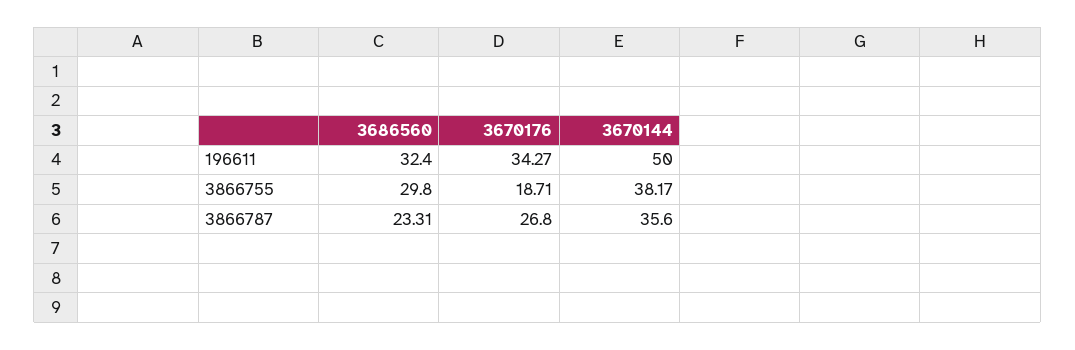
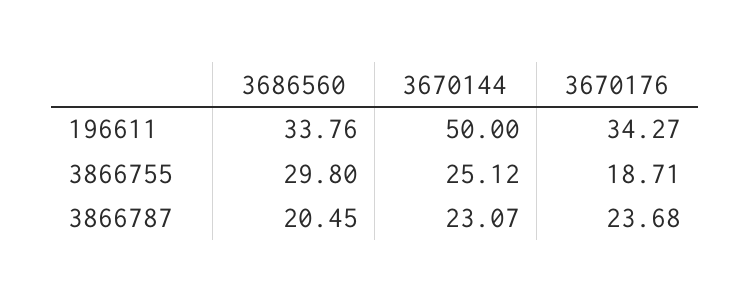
3686560, 196611: 32.4 -> 33.76
3670144, 3866755: 38.17 -> 25.12
3686560, 3866787: 23.31 -> 20.45
3670176, 3866787: 26.8 -> 23.68
3670144, 3866787: 35.6 -> 23.07

